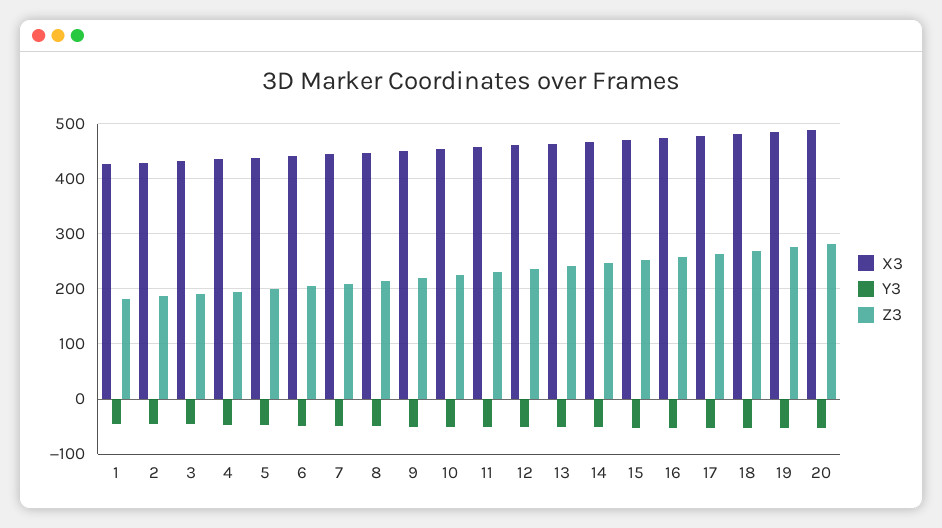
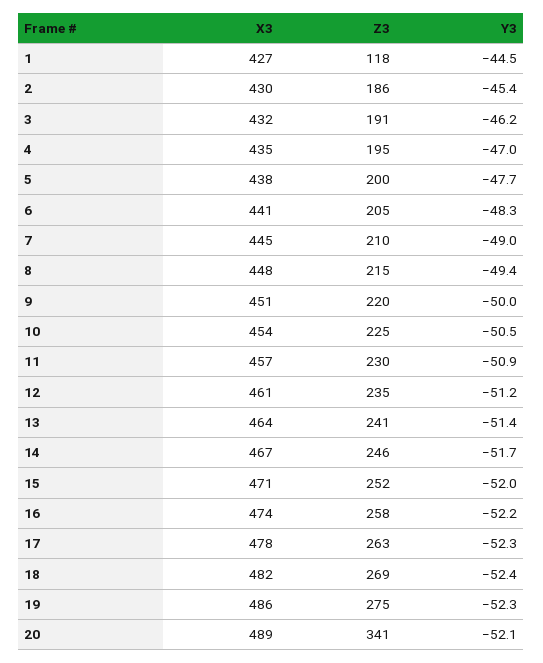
Z3, 1: 180 -> 118
Z3, 20: 280 -> 341

